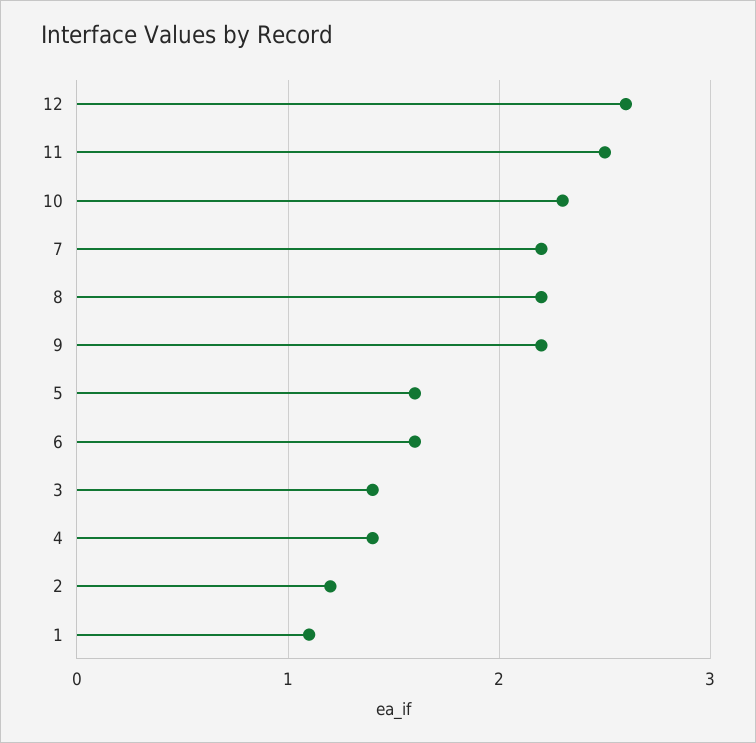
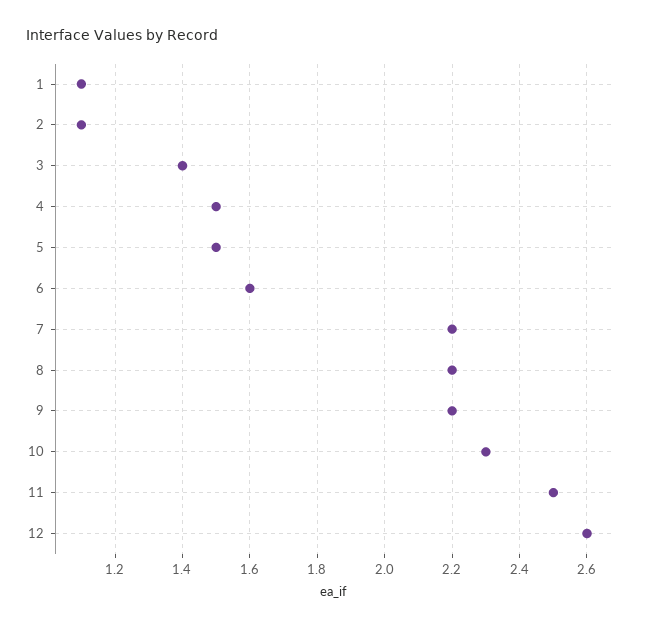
5: 1.6 -> 1.5
4: 1.4 -> 1.5
2: 1.2 -> 1.1

